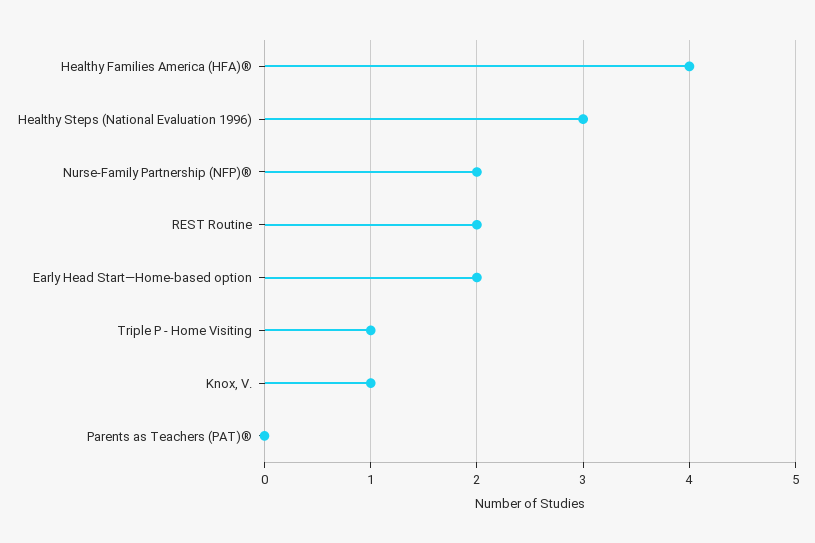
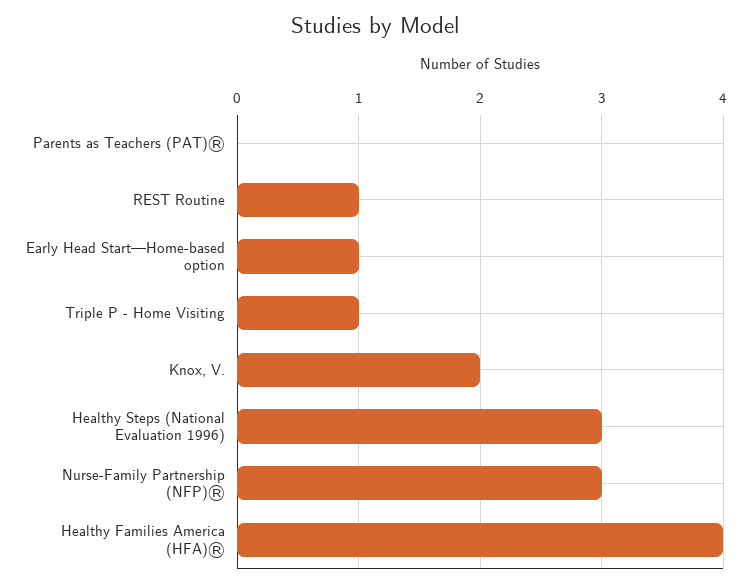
Nurse-Family Partnership (NFP)®: 2 -> 3
REST Routine: 2 -> 1
Early Head Start—Home-based option: 2 -> 1
Knox, V.: 1 -> 2

